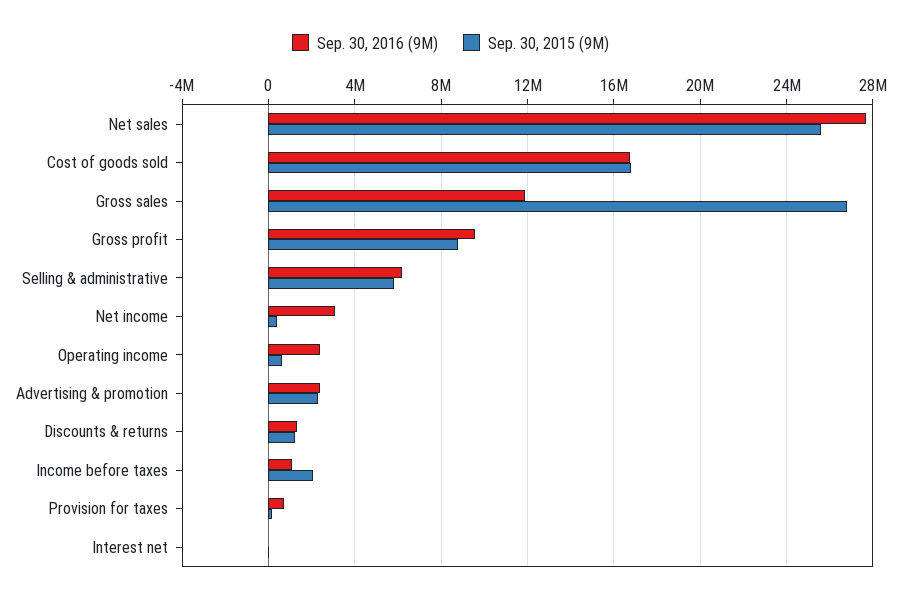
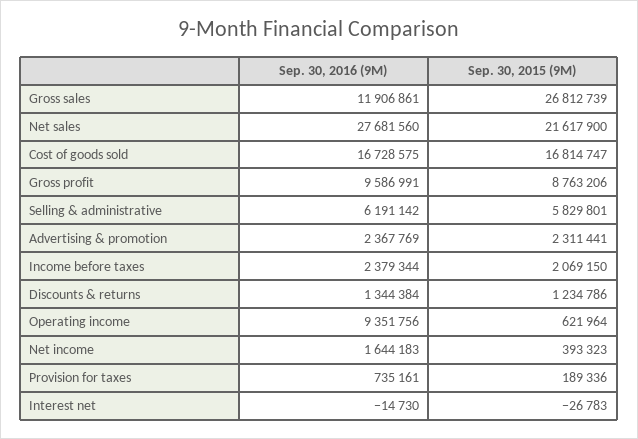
Sep. 30, 2015 (9M), Net sales: 25500000 -> 21617900
Sep. 30, 2016 (9M), Net income: 3000000 -> 1644183
Sep. 30, 2016 (9M), Operating income: 2500000 -> 9351756
Sep. 30, 2016 (9M), Income before taxes: 1000000 -> 2379344

